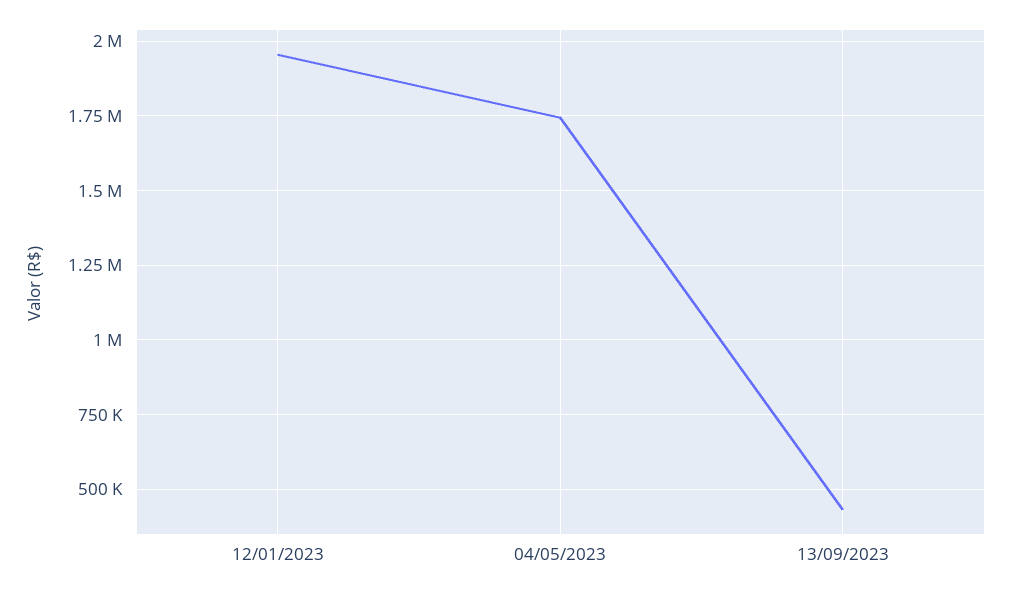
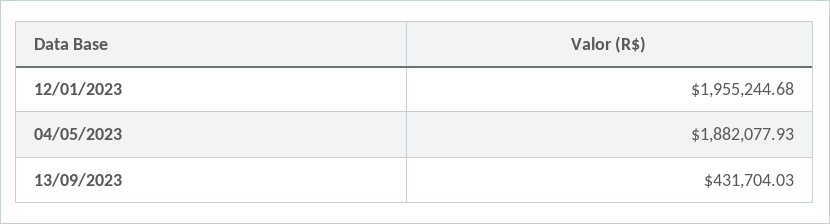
04/05/2023: 1750000 -> 1882077.93

